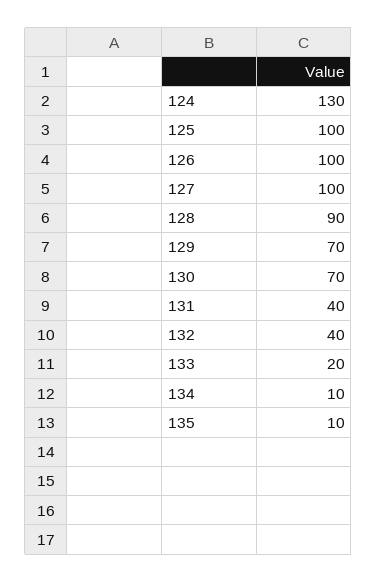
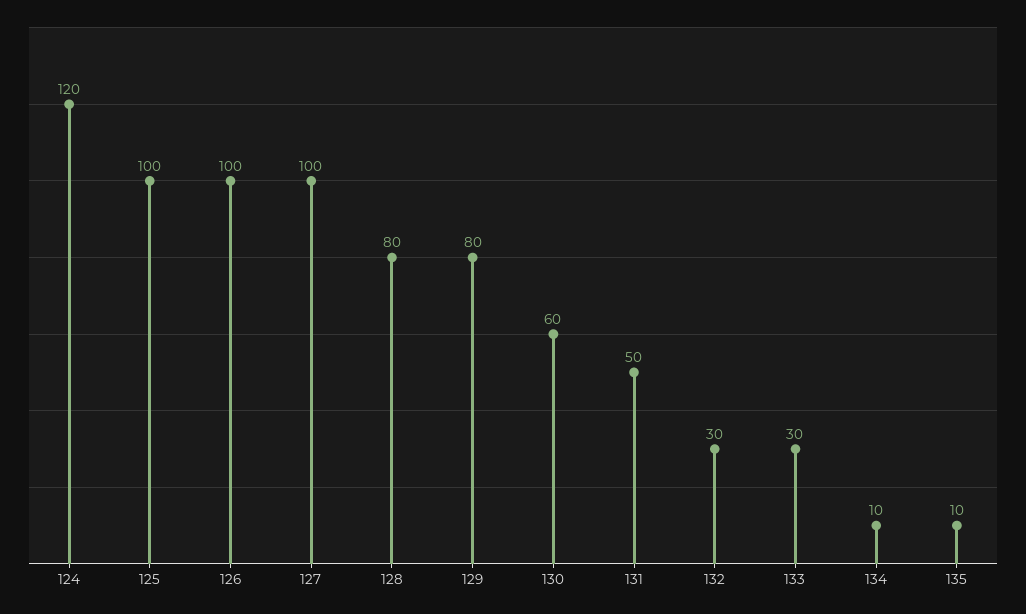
124: 130 -> 120
128: 90 -> 80
129: 70 -> 80
130: 70 -> 60
131: 40 -> 50
132: 40 -> 30
133: 20 -> 30

